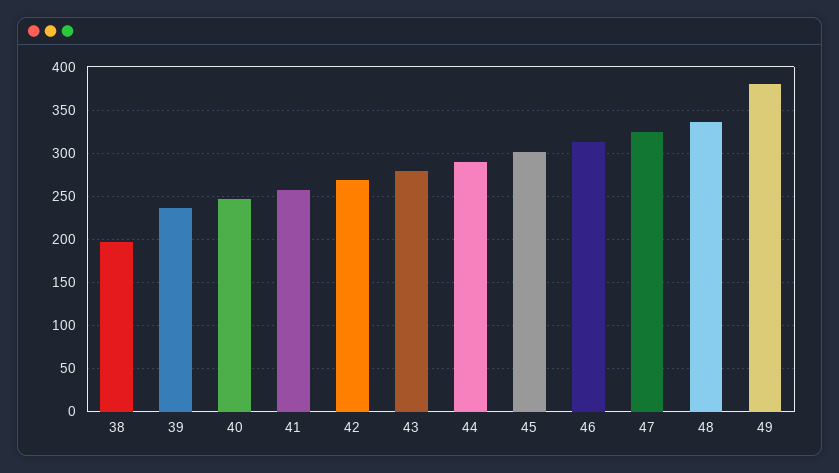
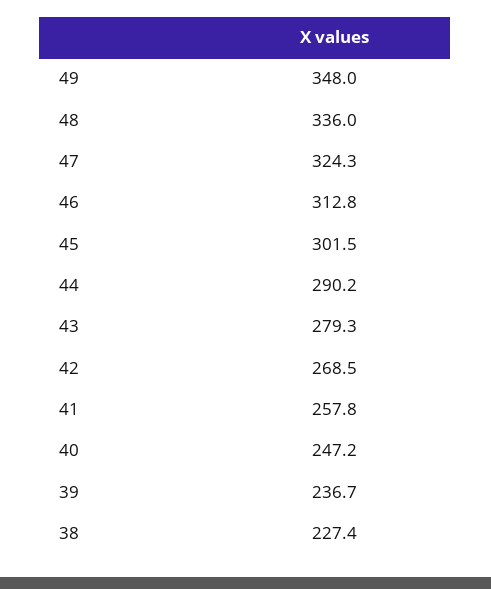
38: 200 -> 227.4
49: 380 -> 348

